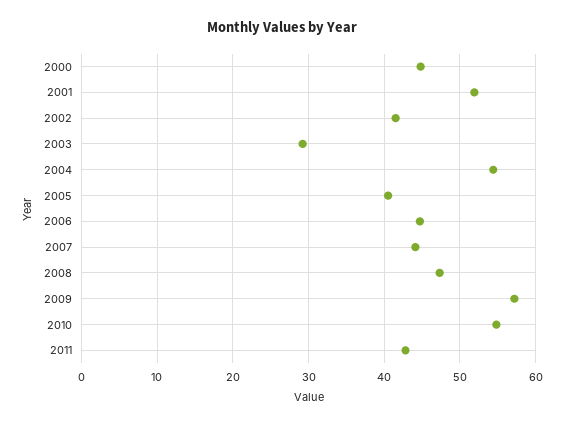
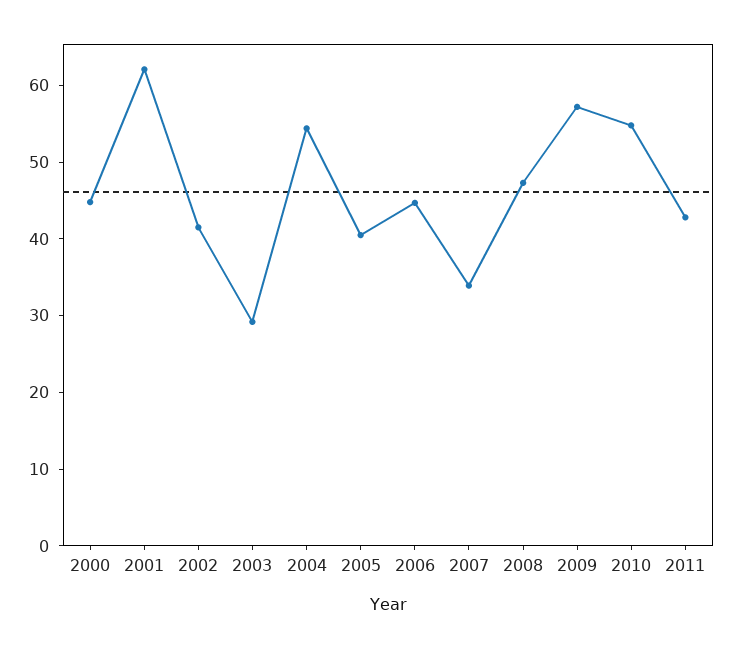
2001: 52 -> 62
2007: 44 -> 34

